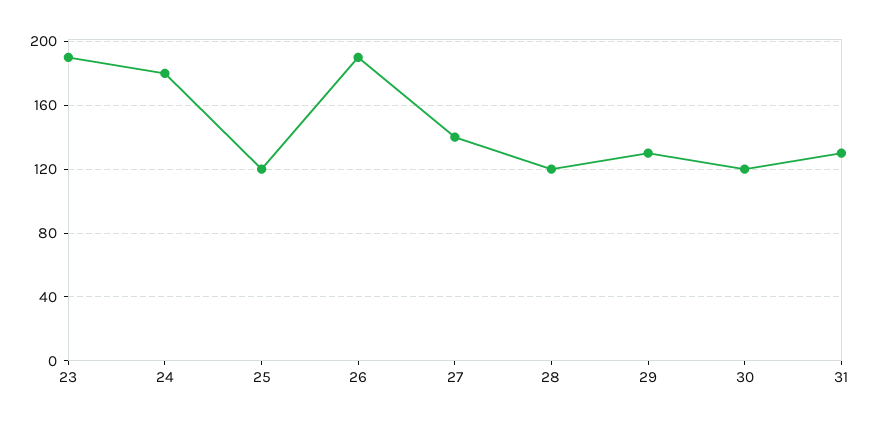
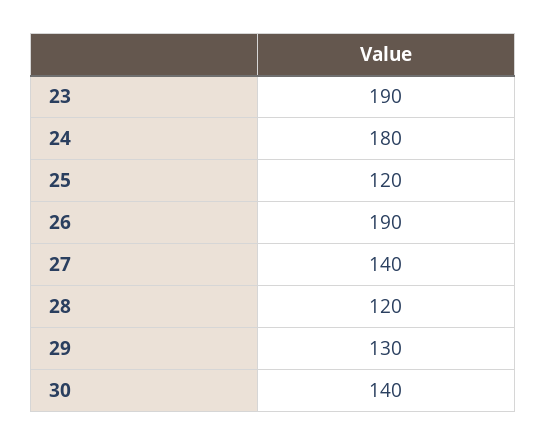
30: 120 -> 140
31: 130 -> none

